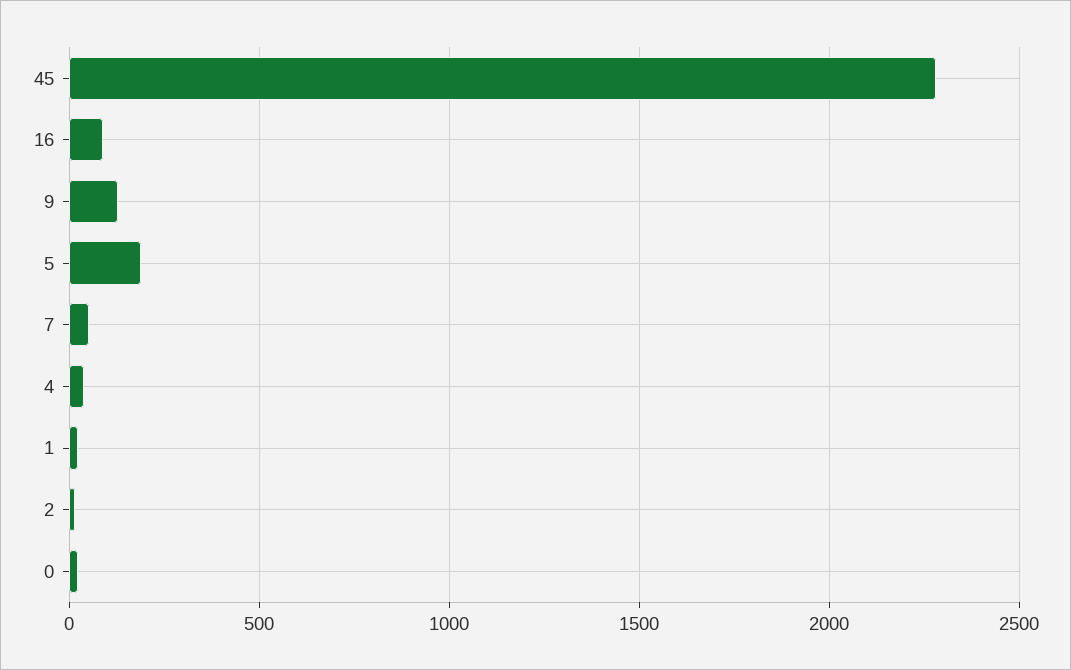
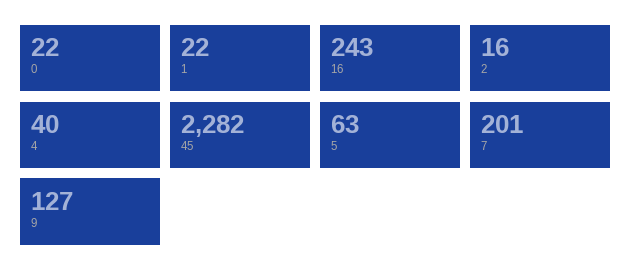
16: 100 -> 243
5: 200 -> 63
7: 50 -> 201

